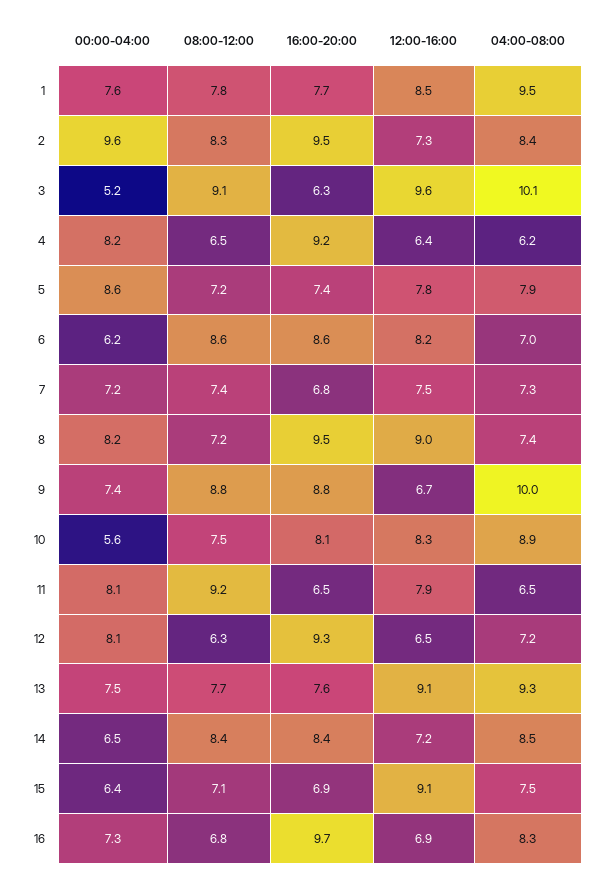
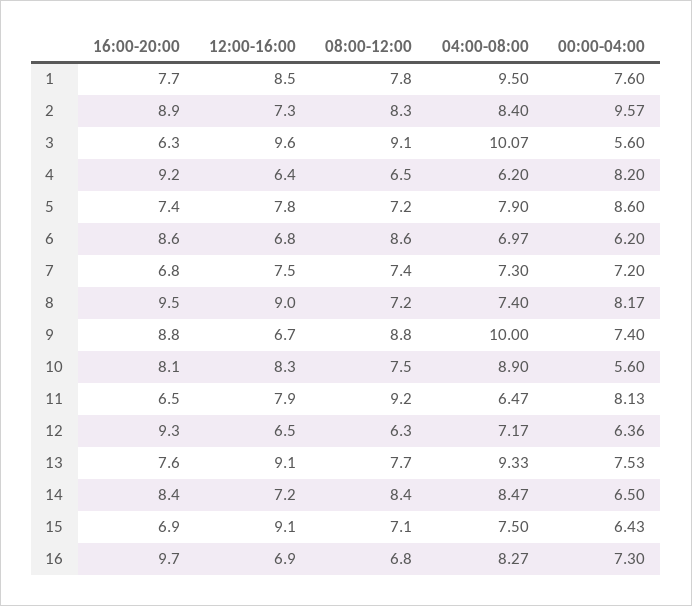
16:00-20:00, 2: 9.5 -> 8.9
00:00-04:00, 3: 5.2 -> 5.6
12:00-16:00, 6: 8.2 -> 6.8
00:00-04:00, 12: 8.1 -> 6.36

